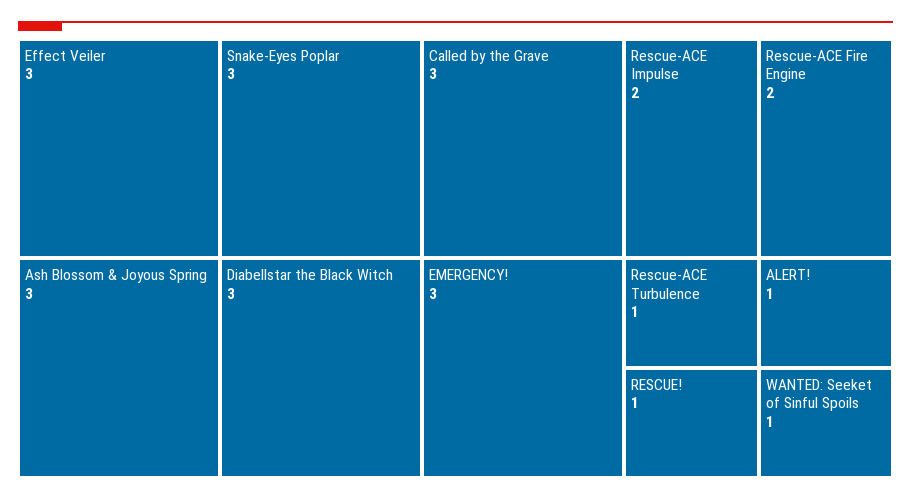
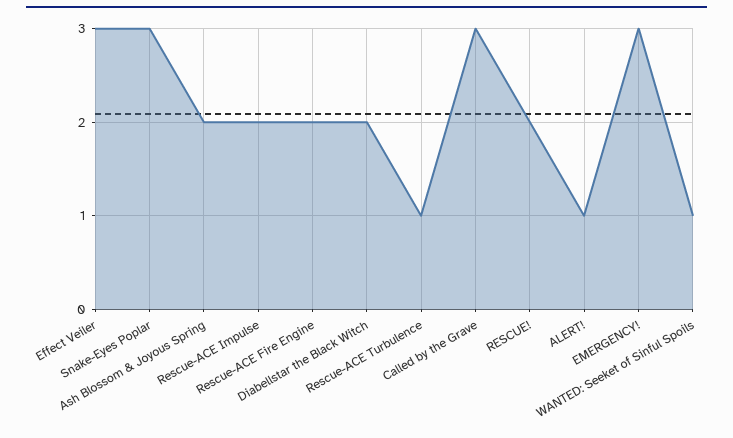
Ash Blossom & Joyous Spring: 3 -> 2
Diabellstar the Black Witch: 3 -> 2
RESCUE!: 1 -> 2

